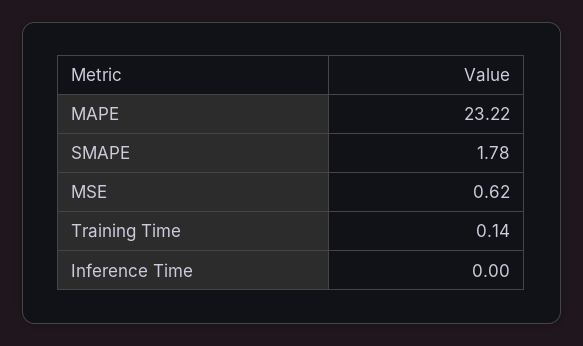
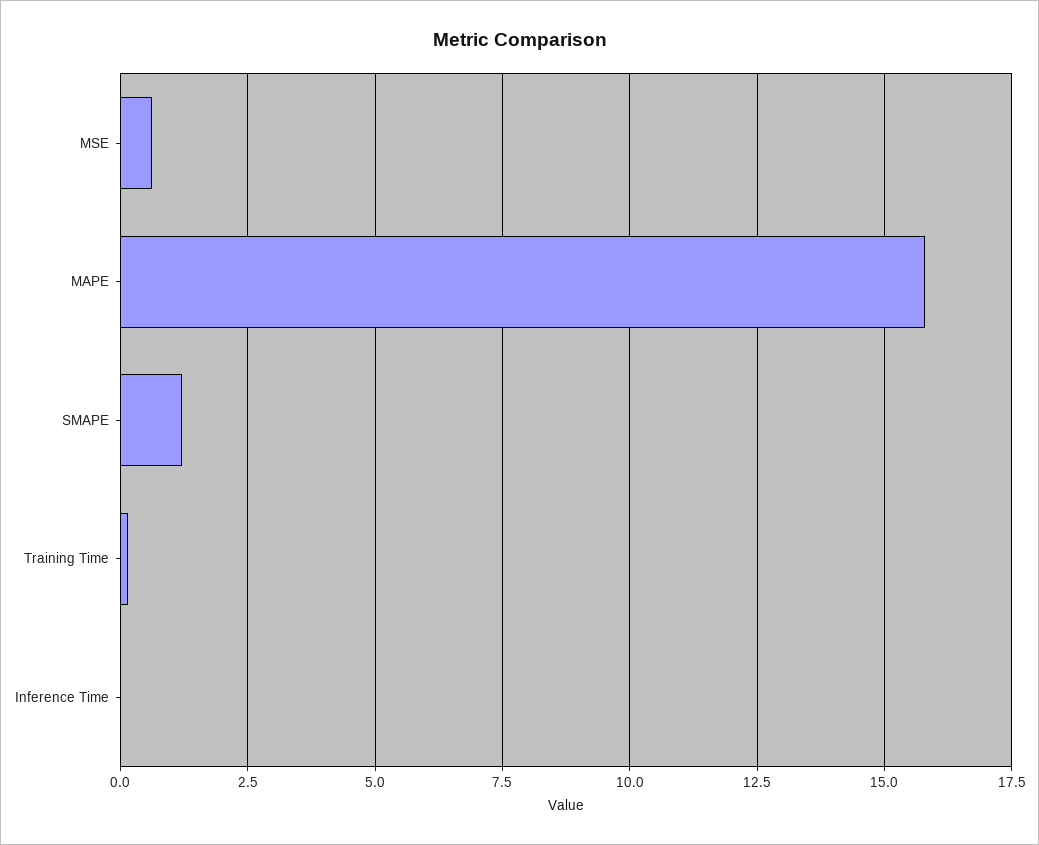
MAPE: 23.22 -> 15.75
SMAPE: 1.78 -> 1.25

